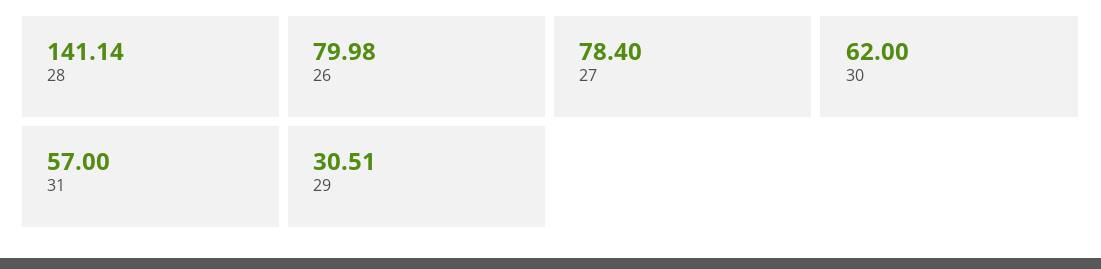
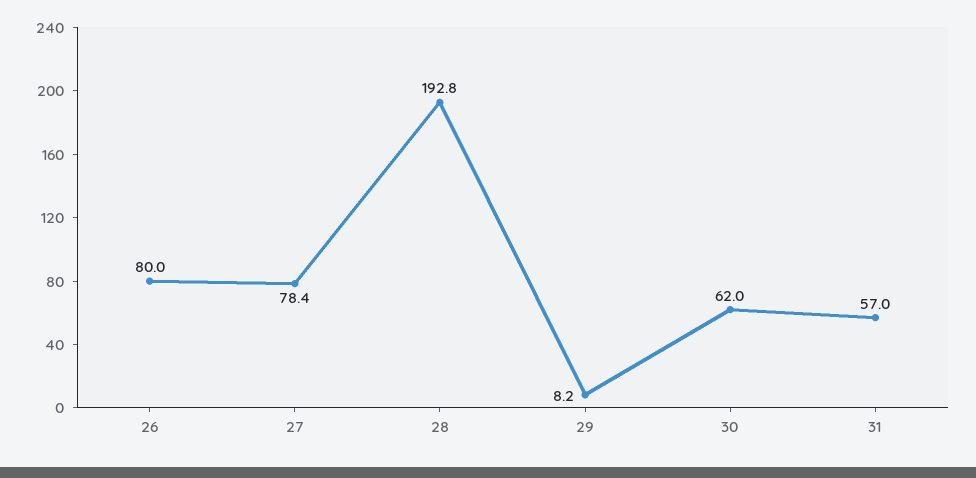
28: 141.14 -> 192.8
29: 30.51 -> 8.2

